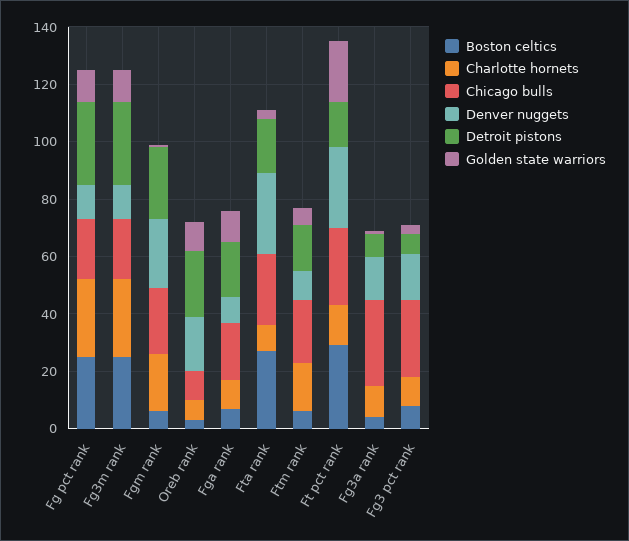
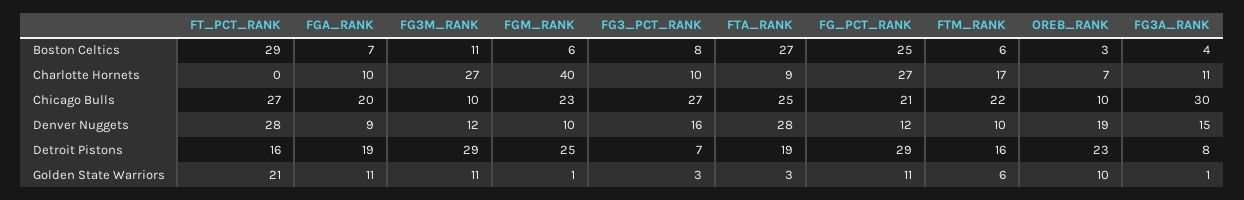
Boston celtics, Fg3m rank: 25 -> 11
Chicago bulls, Fg3m rank: 20 -> 10
Charlotte hornets, Fgm rank: 20 -> 40
Denver nuggets, Fgm rank: 25 -> 10
Charlotte hornets, Ft pct rank: 15 -> 0

